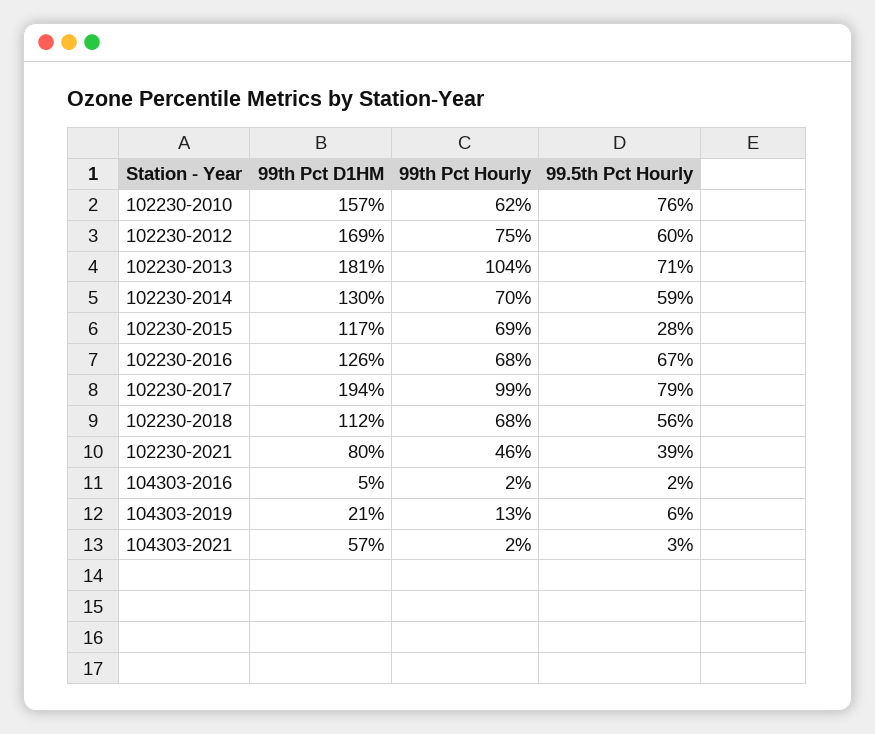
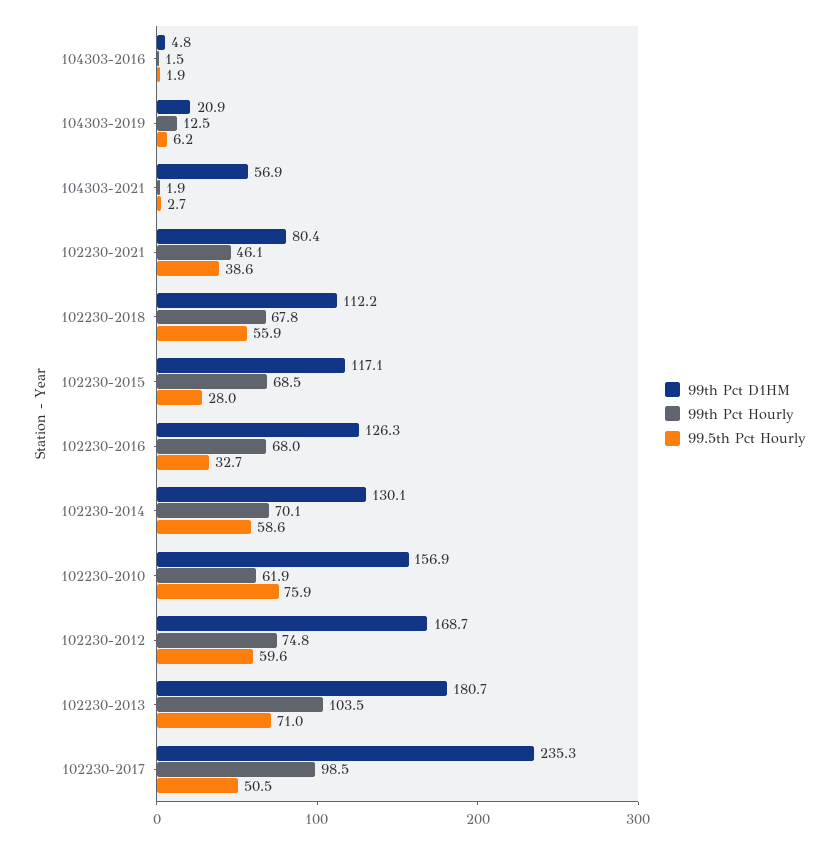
99.5th Pct Hourly, 102230-2016: 67 -> 32.7
99th Pct D1HM, 102230-2017: 194 -> 235.3
99.5th Pct Hourly, 102230-2017: 79 -> 50.5

